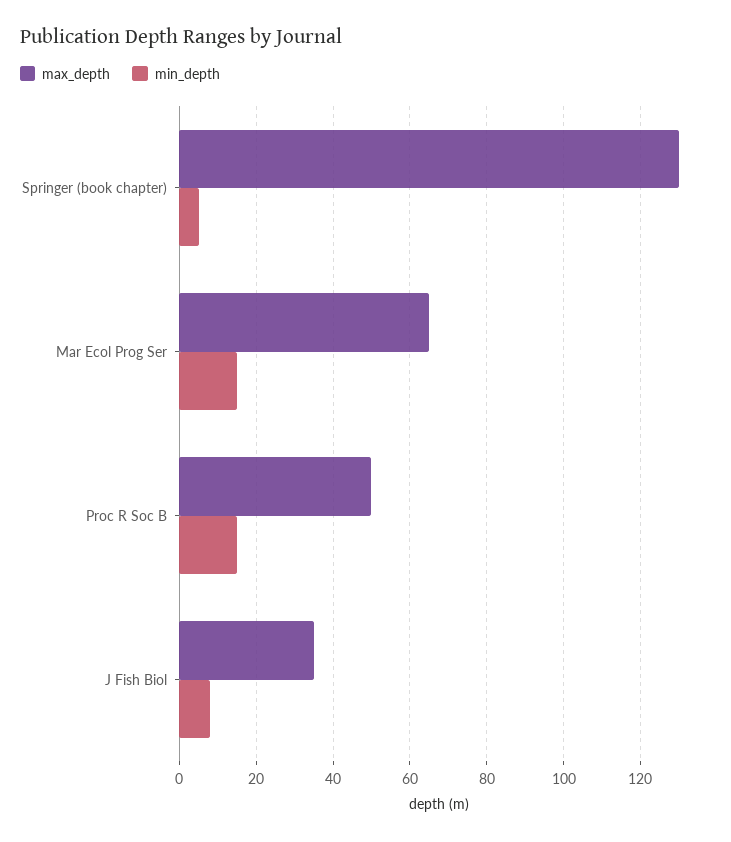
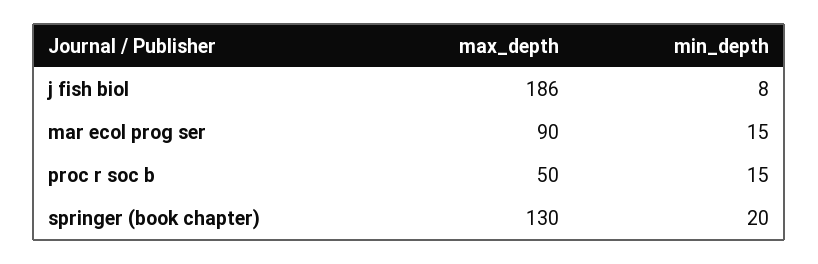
min_depth, Springer (book chapter): 5 -> 20
max_depth, Mar Ecol Prog Ser: 65 -> 90
max_depth, J Fish Biol: 35 -> 186

